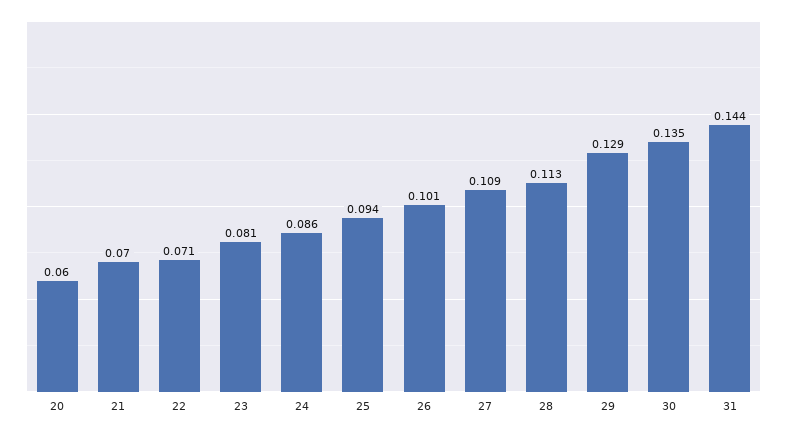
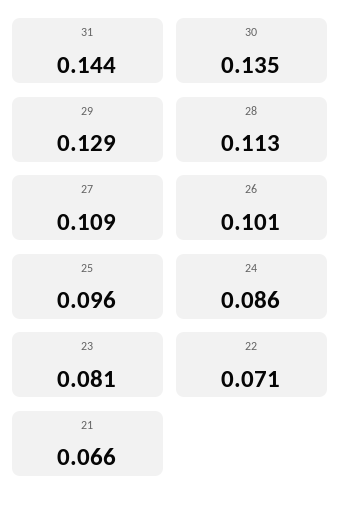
20: 0.06 -> none
21: 0.07 -> 0.066
25: 0.094 -> 0.096

